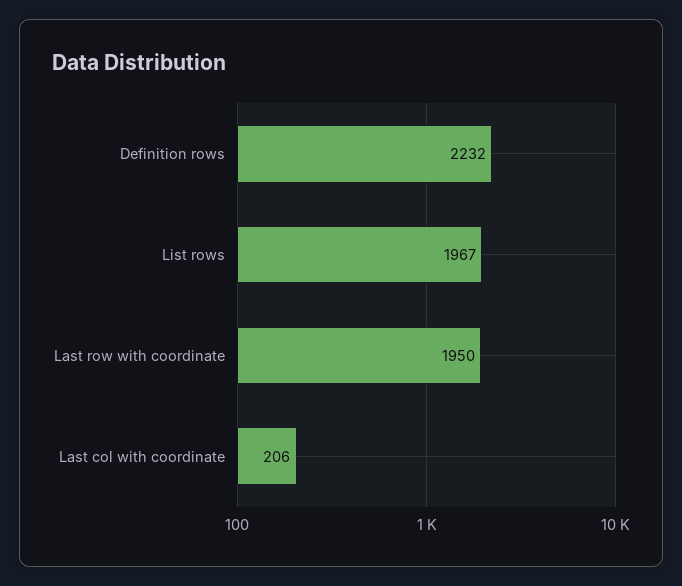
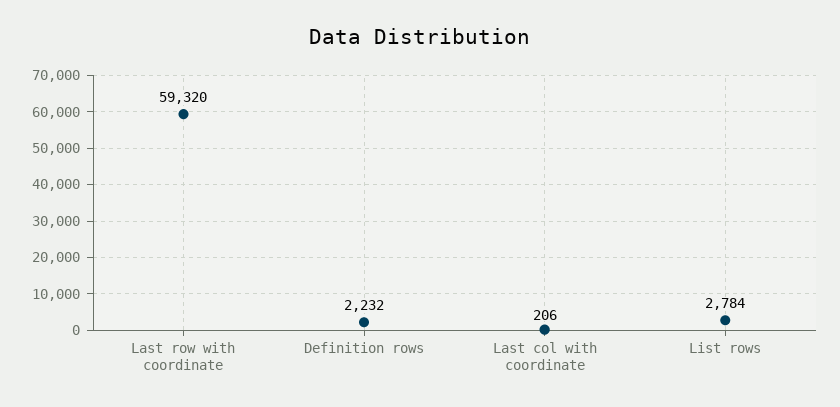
List rows: 1967 -> 2784
Last row with coordinate: 1950 -> 59320

